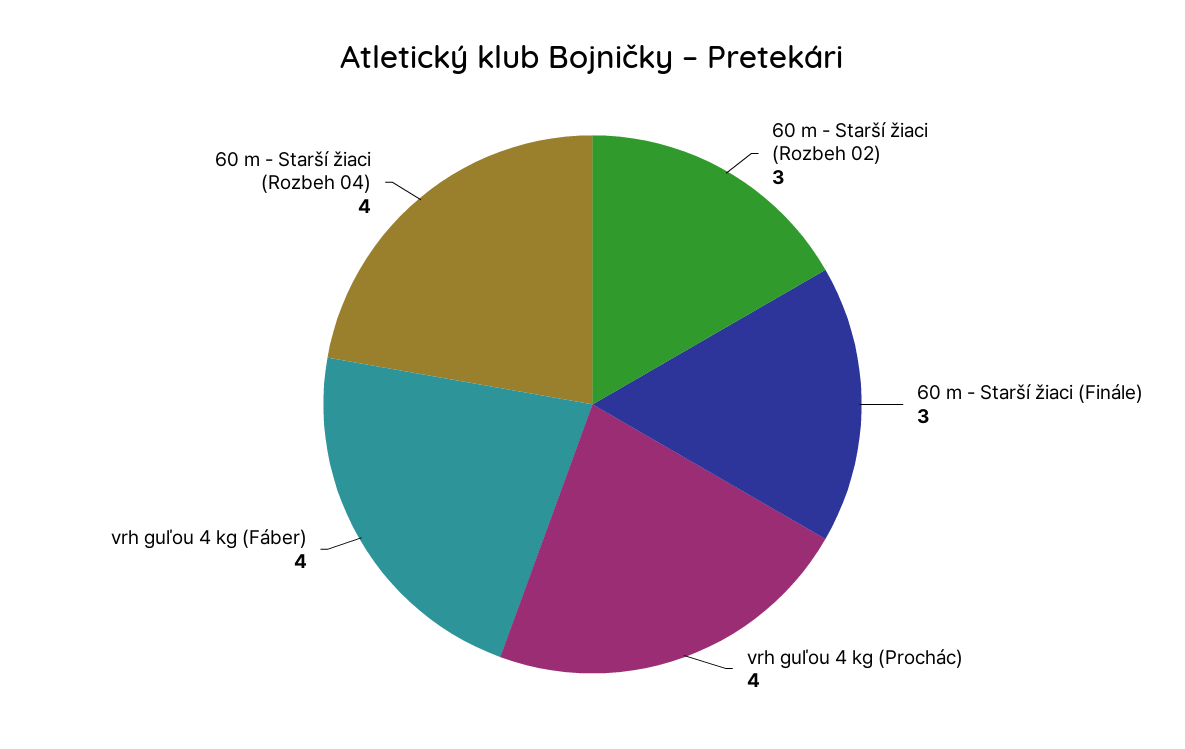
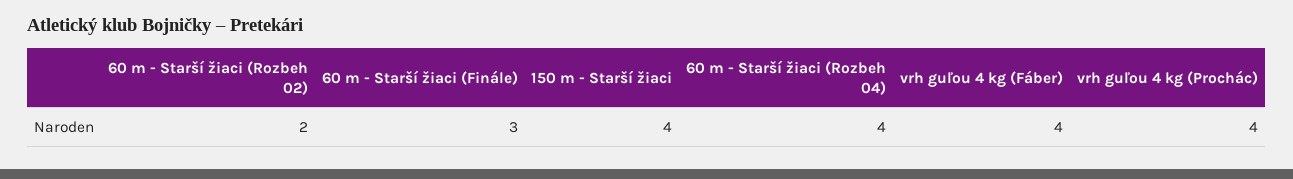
60 m - Starší žiaci (Rozbeh 02): 3 -> 2
150 m - Starší žiaci: none -> 4

